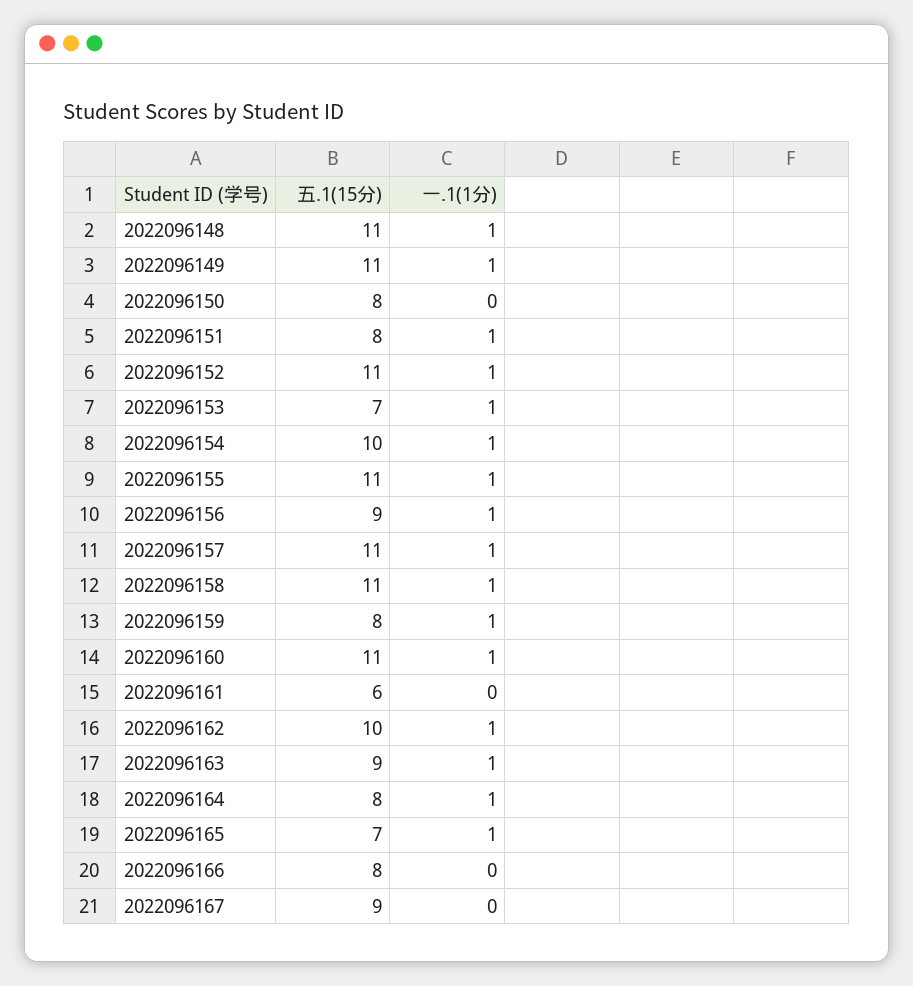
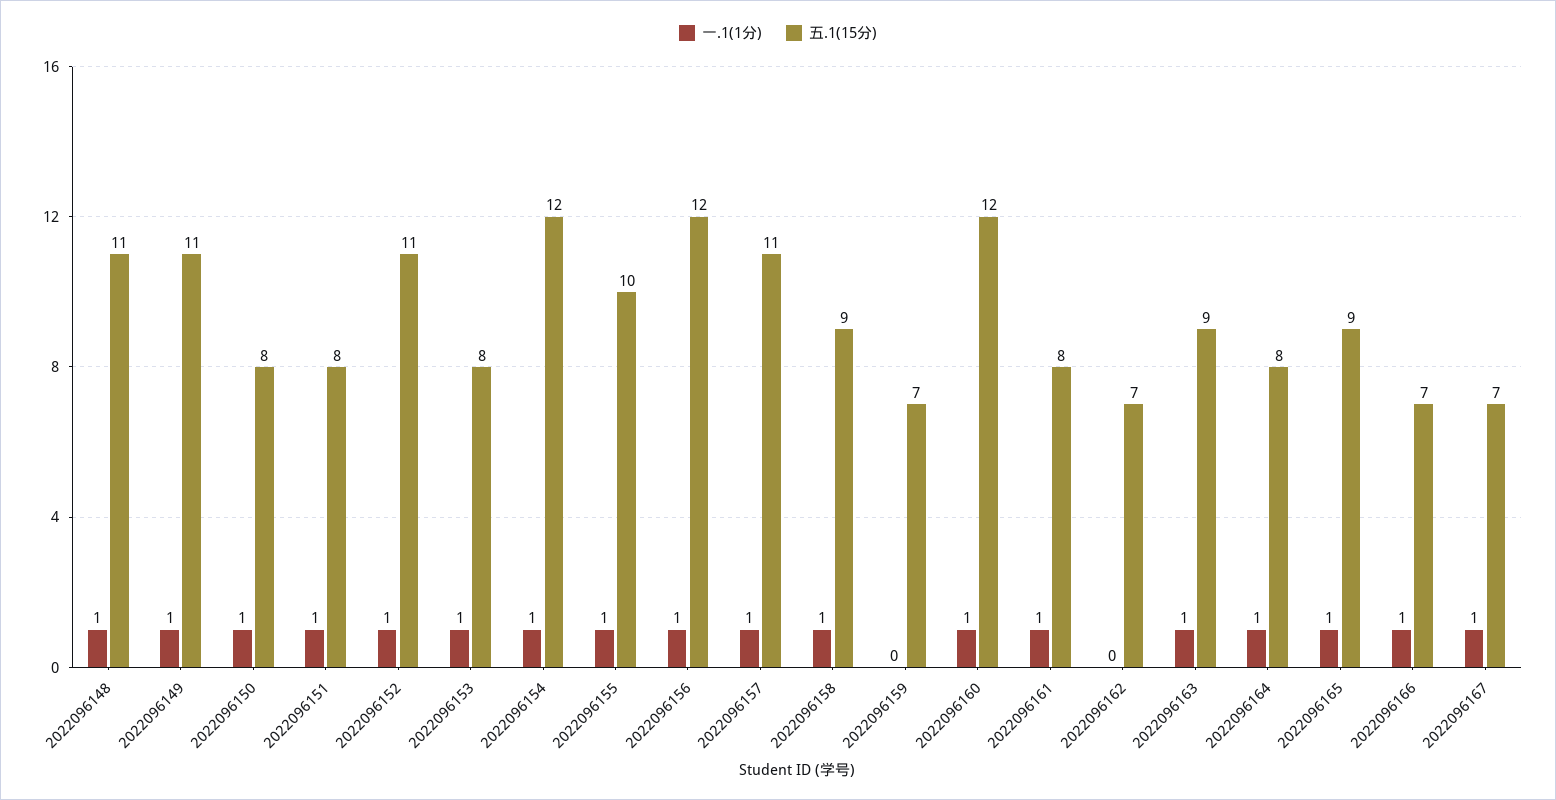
一.1(1分), 2022096150: 0 -> 1
五.1(15分), 2022096153: 7 -> 8
五.1(15分), 2022096154: 10 -> 12
五.1(15分), 2022096155: 11 -> 10
五.1(15分), 2022096156: 9 -> 12
五.1(15分), 2022096158: 11 -> 9
五.1(15分), 2022096159: 8 -> 7
一.1(1分), 2022096159: 1 -> 0
五.1(15分), 2022096160: 11 -> 12
五.1(15分), 2022096161: 6 -> 8
一.1(1分), 2022096161: 0 -> 1
五.1(15分), 2022096162: 10 -> 7
一.1(1分), 2022096162: 1 -> 0
五.1(15分), 2022096165: 7 -> 9
五.1(15分), 2022096166: 8 -> 7
一.1(1分), 2022096166: 0 -> 1
五.1(15分), 2022096167: 9 -> 7
一.1(1分), 2022096167: 0 -> 1

